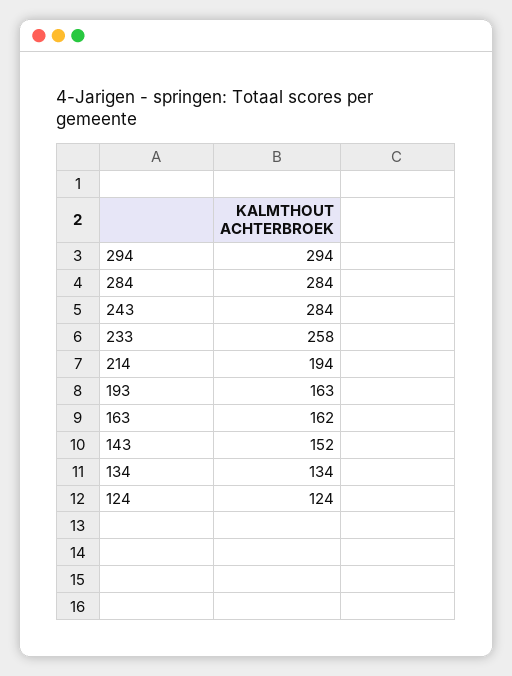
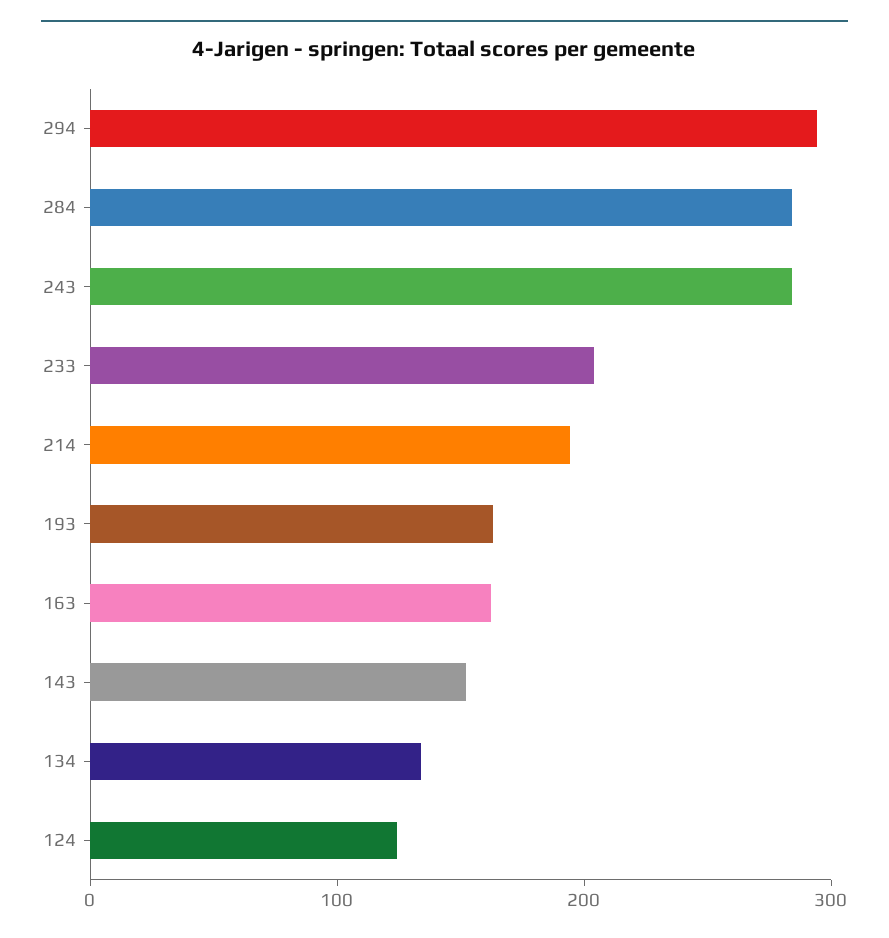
233: 258 -> 200

